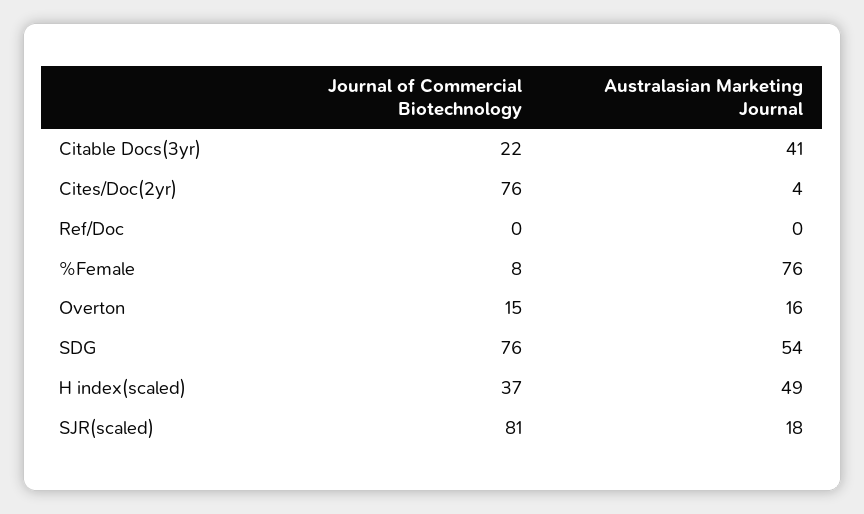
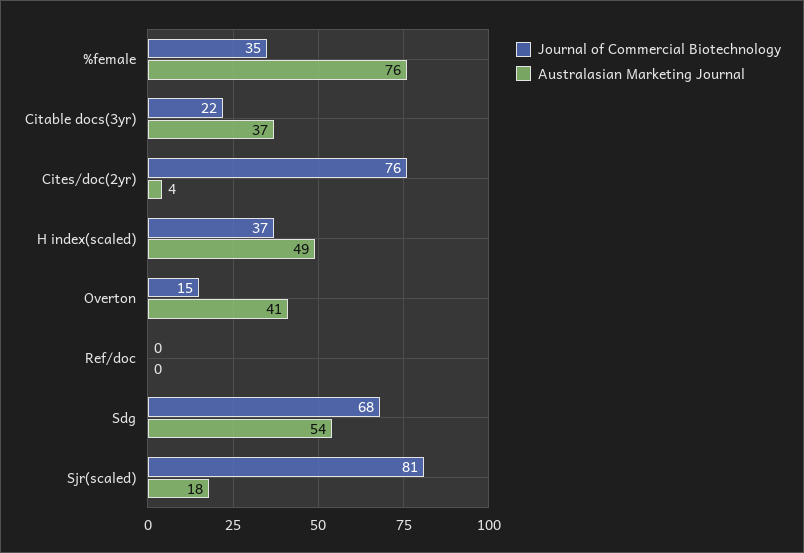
Australasian Marketing Journal, Citable Docs(3yr): 41 -> 37
Journal of Commercial Biotechnology, %Female: 8 -> 35
Australasian Marketing Journal, Overton: 16 -> 41
Journal of Commercial Biotechnology, SDG: 76 -> 68

